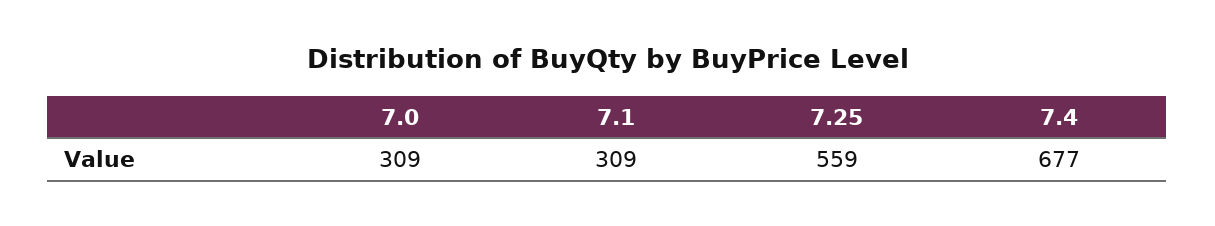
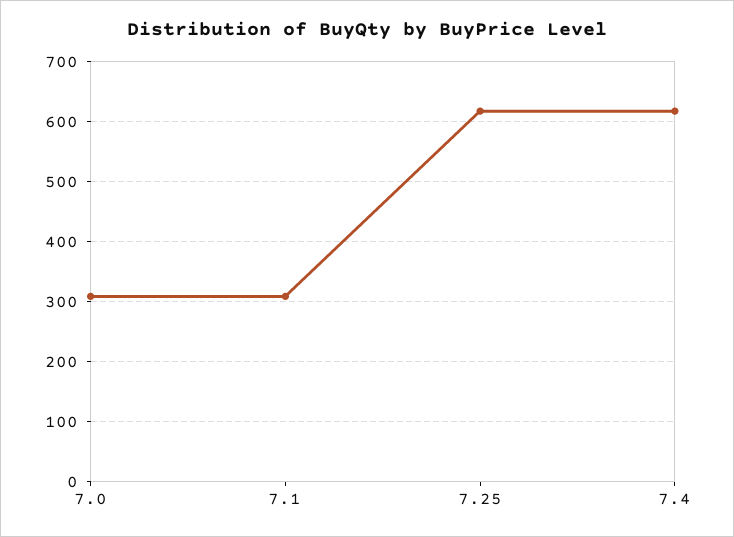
7.25: 559 -> 620
7.4: 677 -> 620

